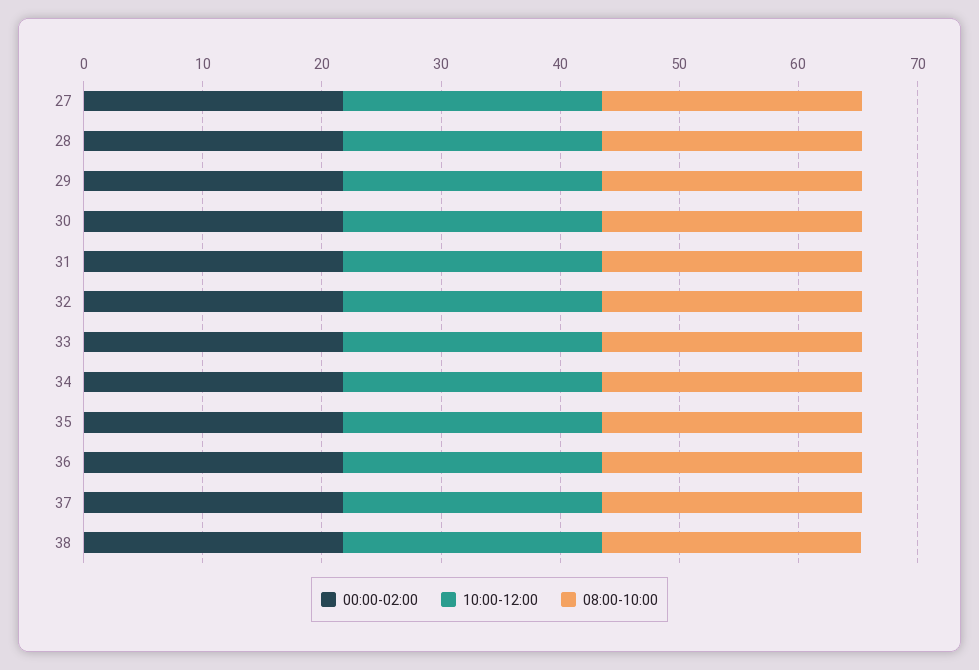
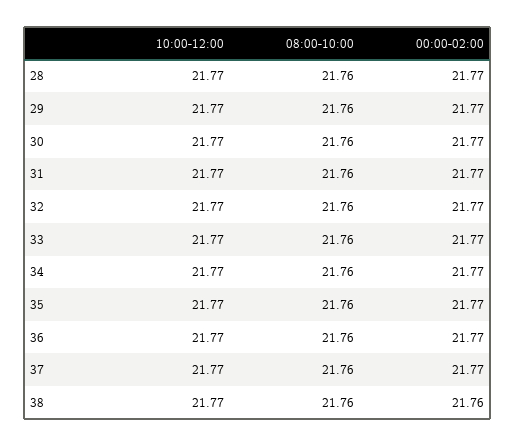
00:00-02:00, 27: 22 -> none
10:00-12:00, 27: 22 -> none
08:00-10:00, 27: 22 -> none

